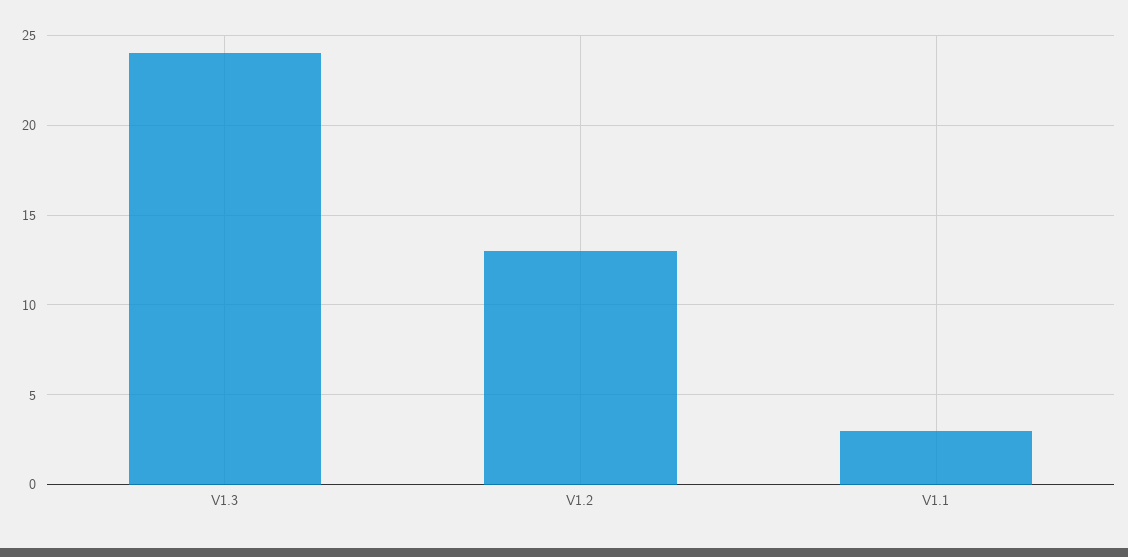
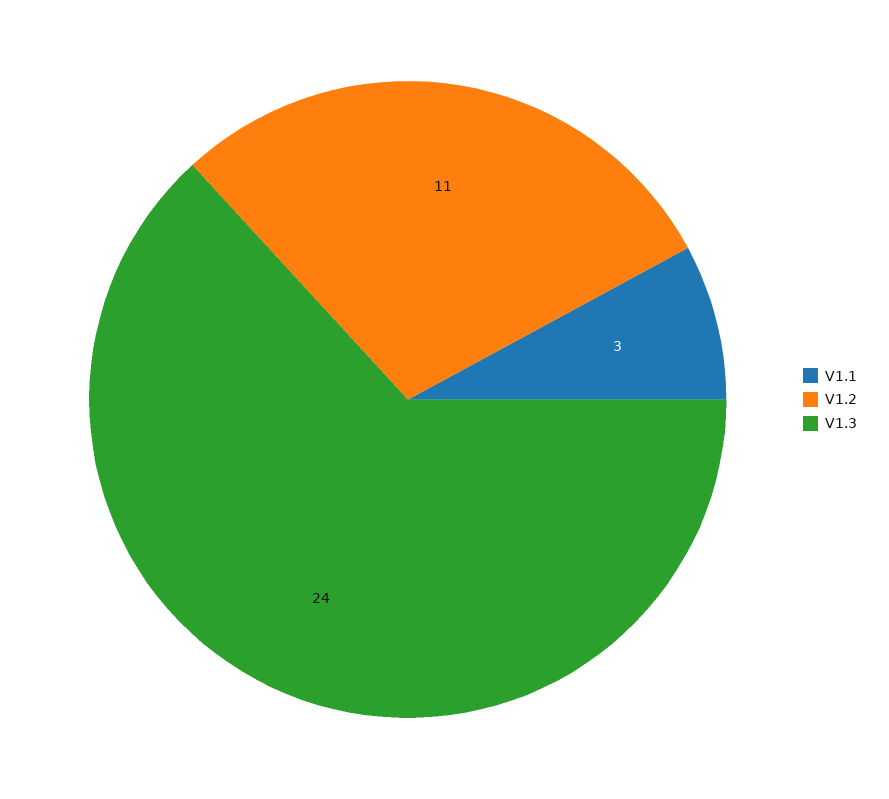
V1.2: 13 -> 11

